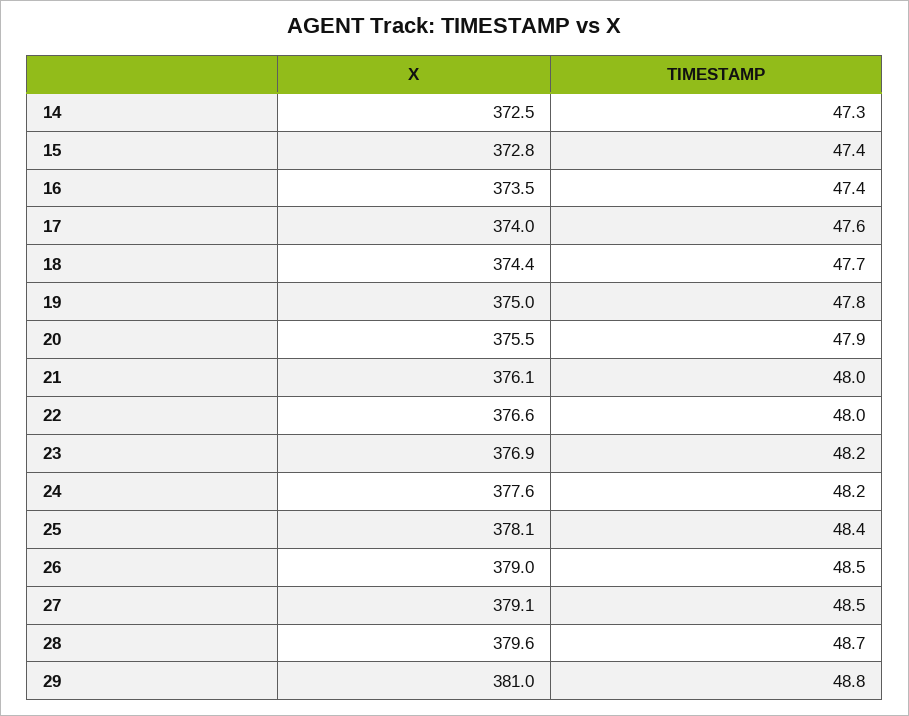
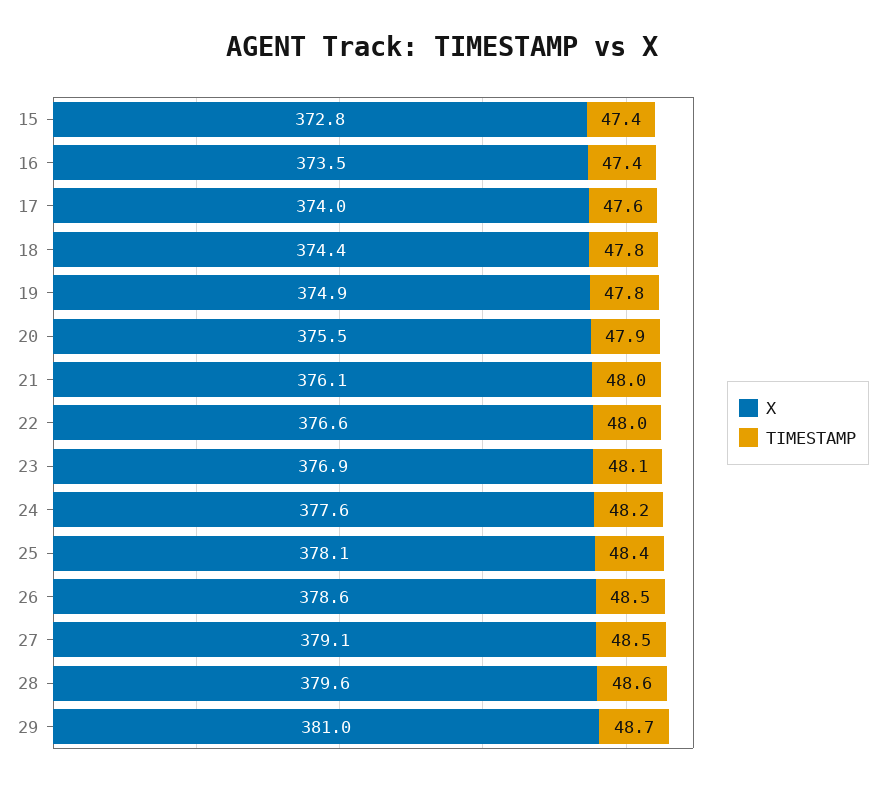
X, 14: 372.5 -> none
TIMESTAMP, 14: 47.3 -> none
TIMESTAMP, 18: 47.7 -> 47.8
X, 19: 375 -> 374.9
TIMESTAMP, 23: 48.2 -> 48.1
X, 26: 379 -> 378.6
TIMESTAMP, 28: 48.7 -> 48.6
TIMESTAMP, 29: 48.8 -> 48.7

